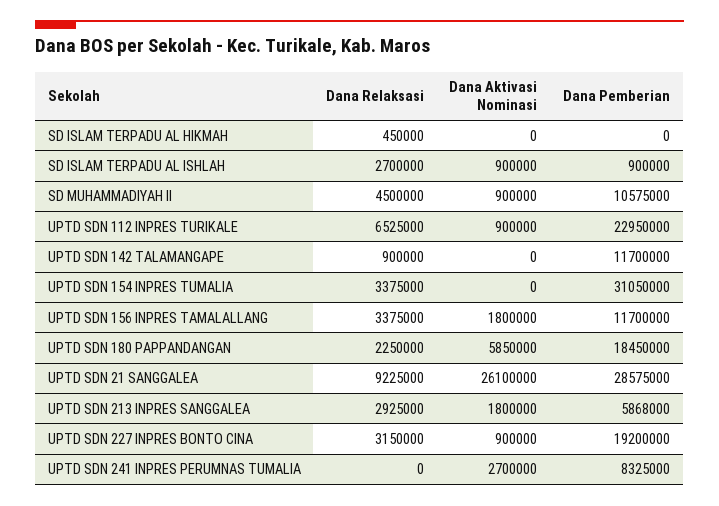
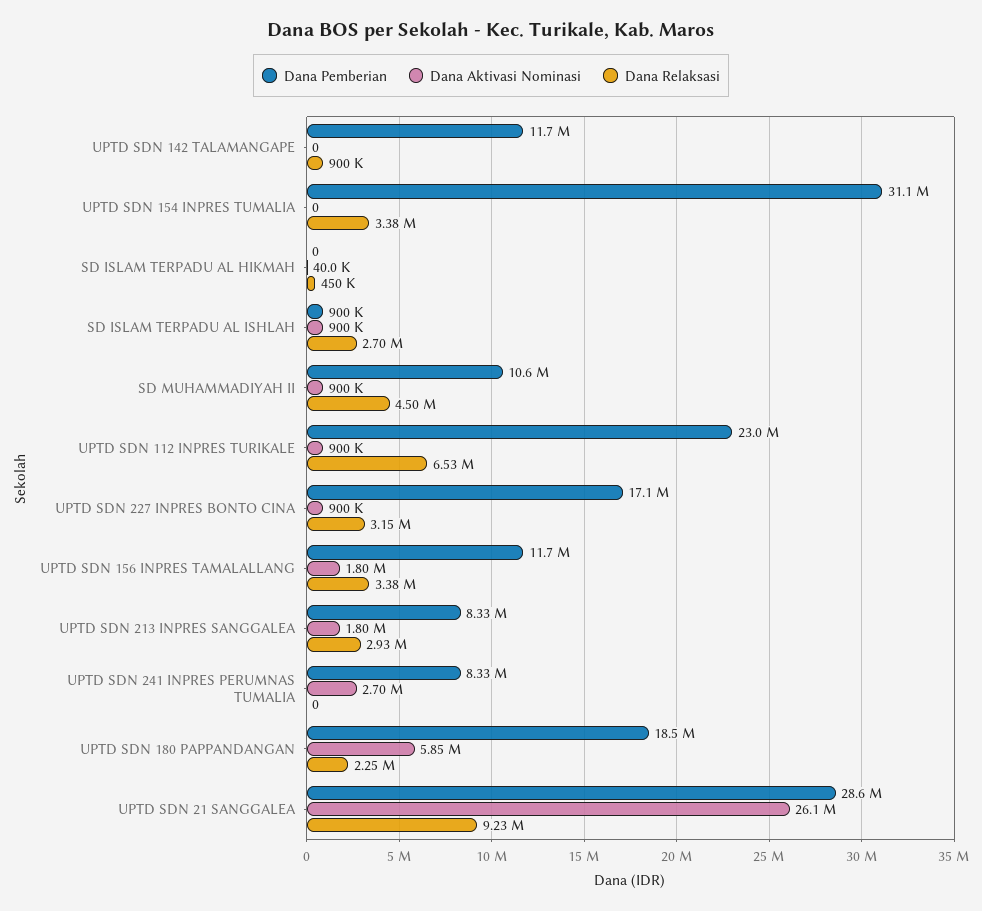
Dana Aktivasi Nominasi, SD ISLAM TERPADU AL HIKMAH: 0 -> 40000
Dana Pemberian, UPTD SDN 213 INPRES SANGGALEA: 5868000 -> 8330000
Dana Pemberian, UPTD SDN 227 INPRES BONTO CINA: 19200000 -> 17100000

